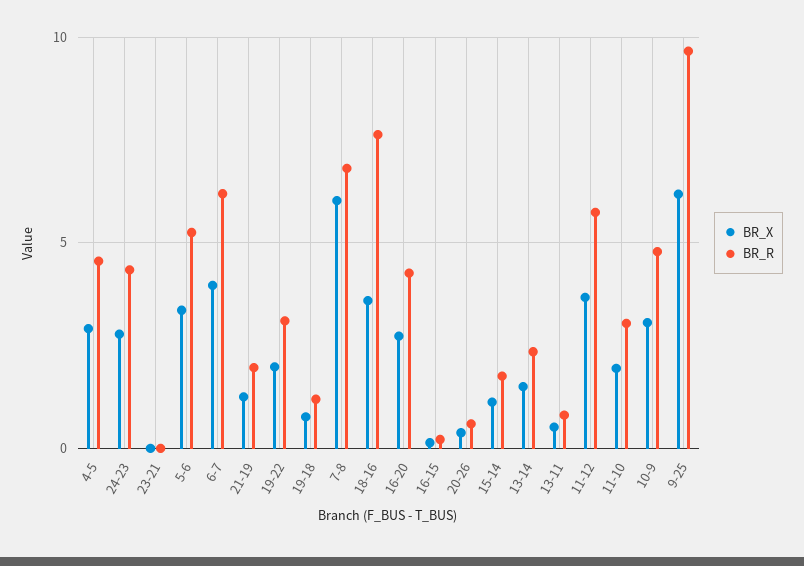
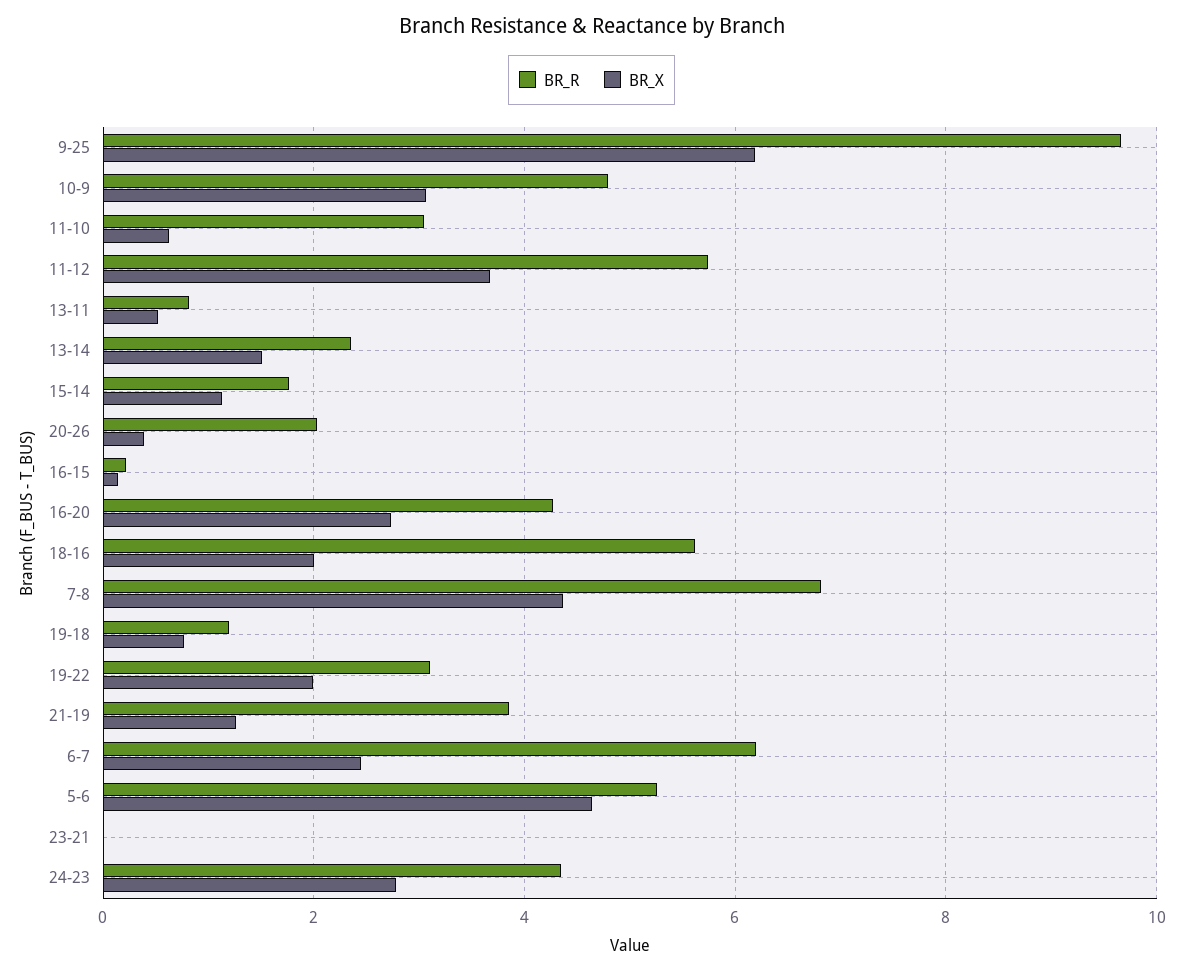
BR_X, 4-5: 3 -> none
BR_R, 4-5: 4.5 -> none
BR_X, 5-6: 3.5 -> 4.6
BR_X, 6-7: 4 -> 2.4
BR_R, 21-19: 2 -> 3.8
BR_X, 7-8: 6 -> 4.4
BR_X, 18-16: 3.5 -> 2
BR_R, 18-16: 7.5 -> 5.6
BR_R, 20-26: 0.5 -> 2
BR_X, 11-10: 2 -> 0.6

